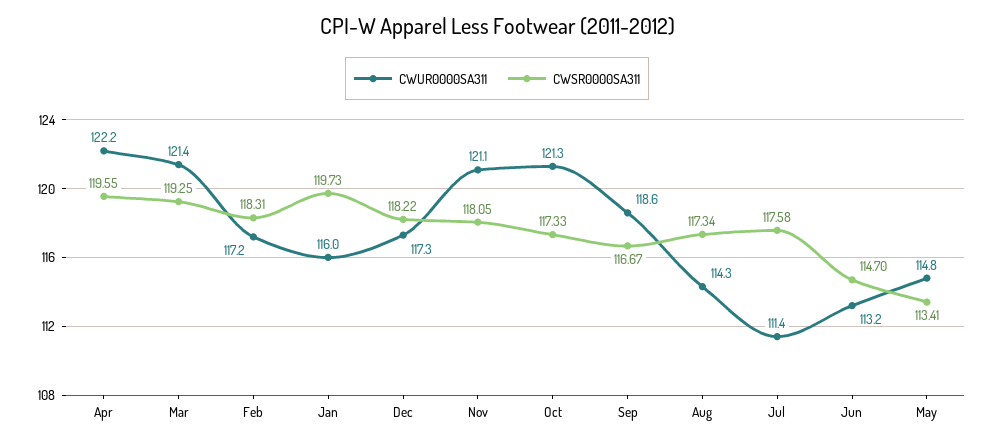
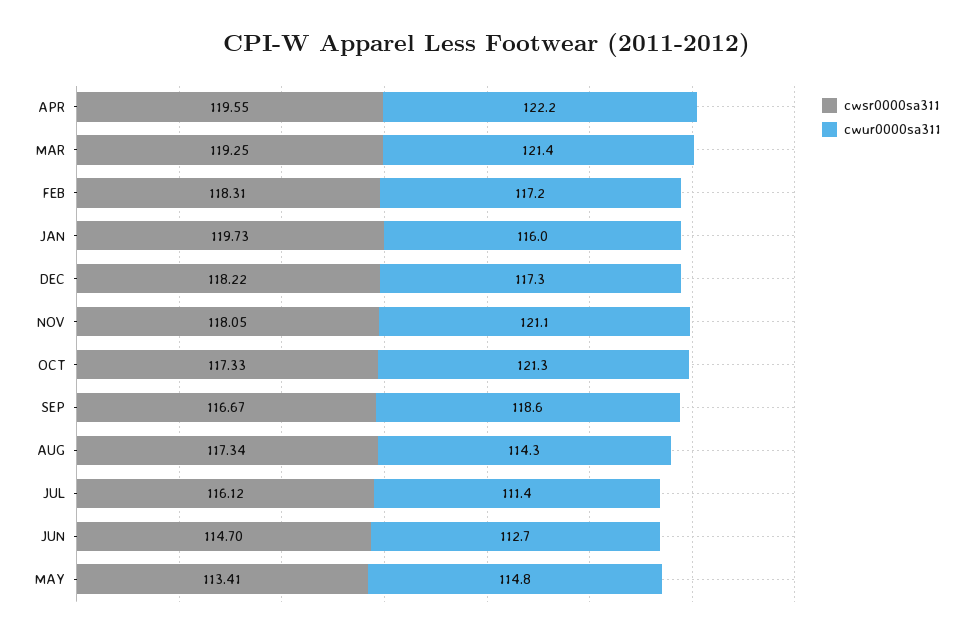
CWSR0000SA311, Jul: 117.58 -> 116.12
CWUR0000SA311, Jun: 113.2 -> 112.7

